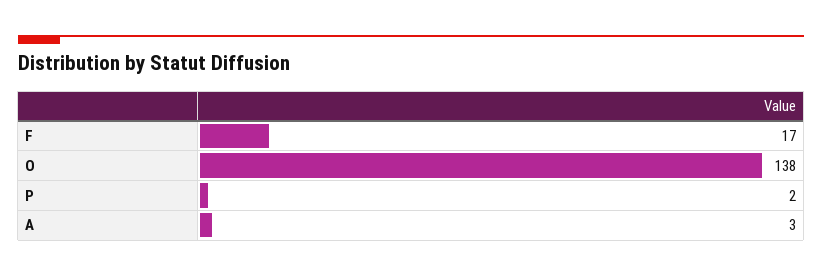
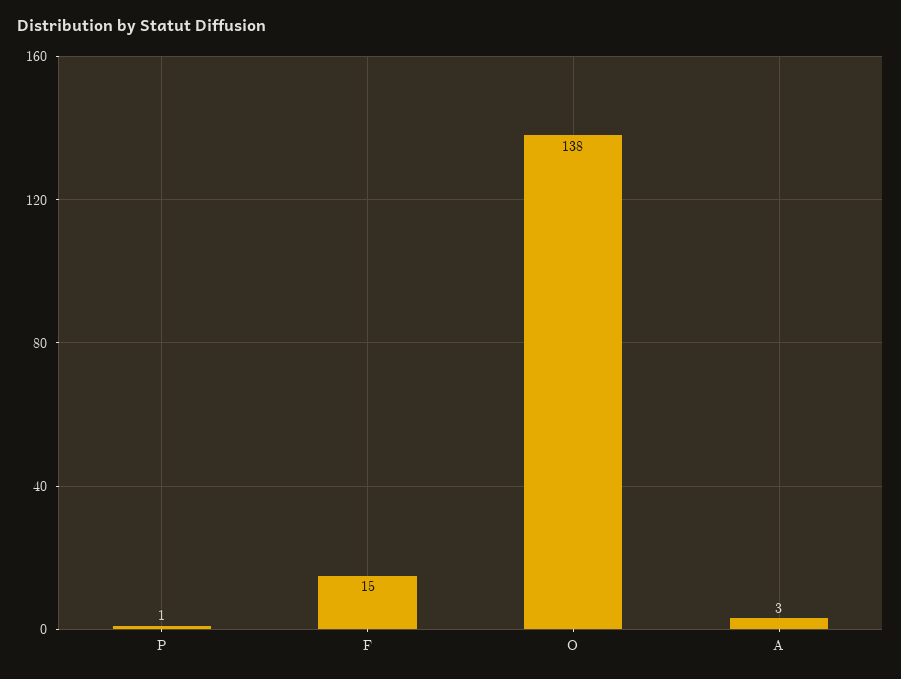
F: 17 -> 15
P: 2 -> 1

